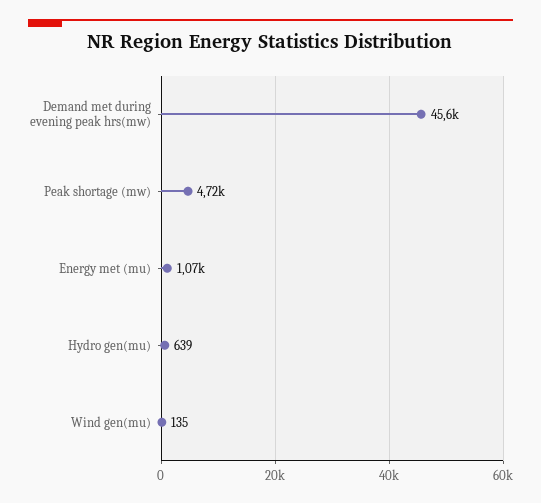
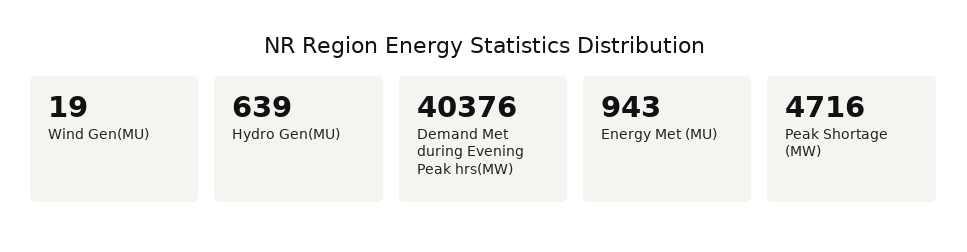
Demand met during evening peak hrs(mw): 45600 -> 40376
Energy met (mu): 1070 -> 943
Wind gen(mu): 135 -> 19

